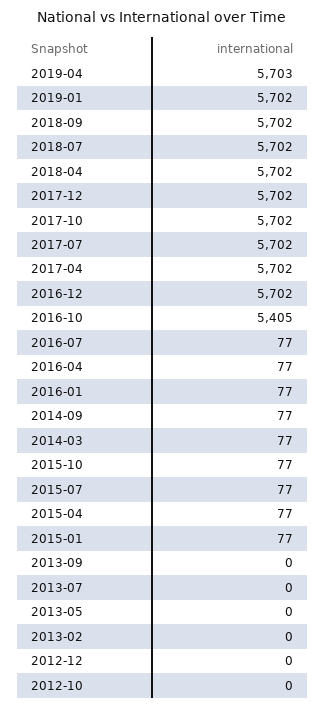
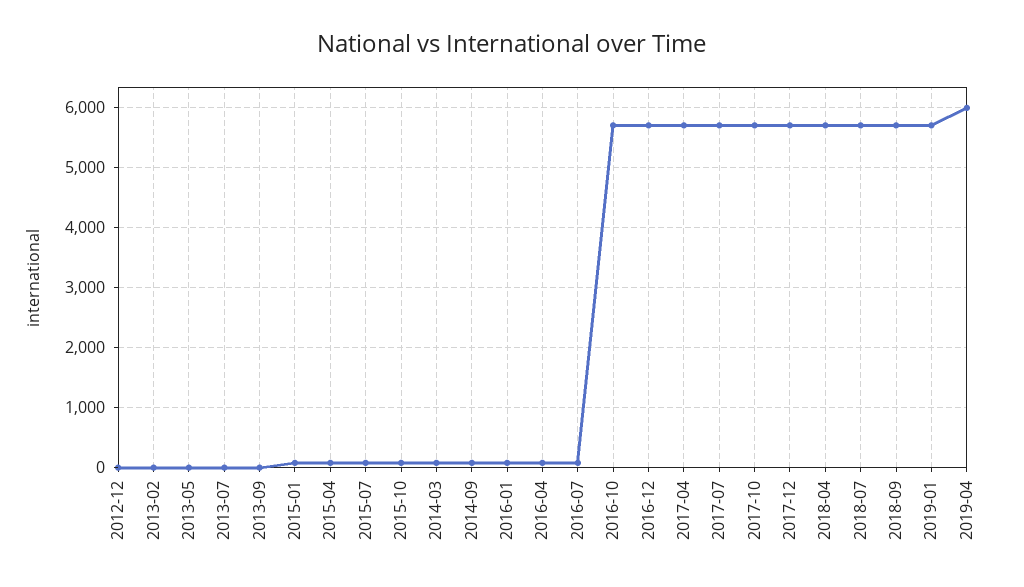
2019-04: 5703 -> 6000
2016-10: 5405 -> 5700
2012-10: 0 -> none

